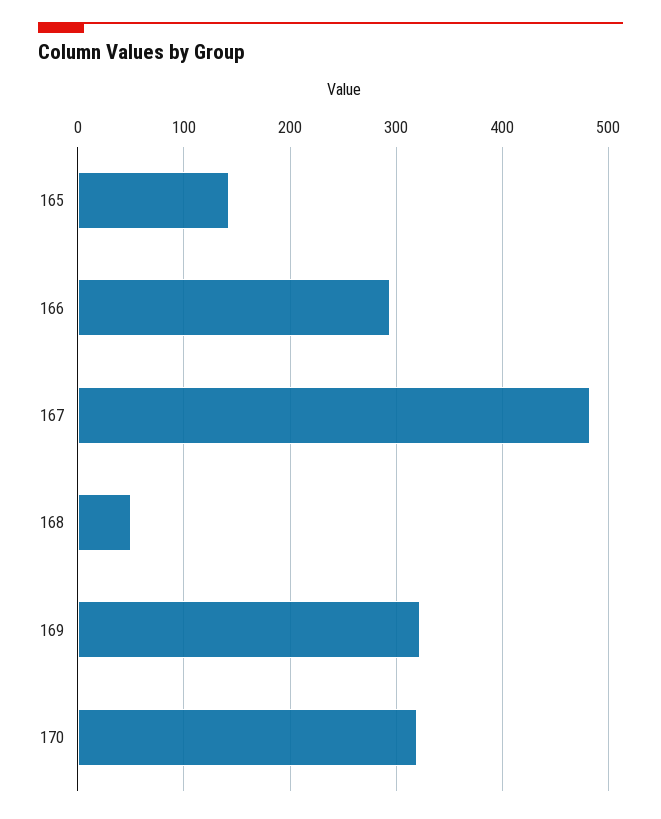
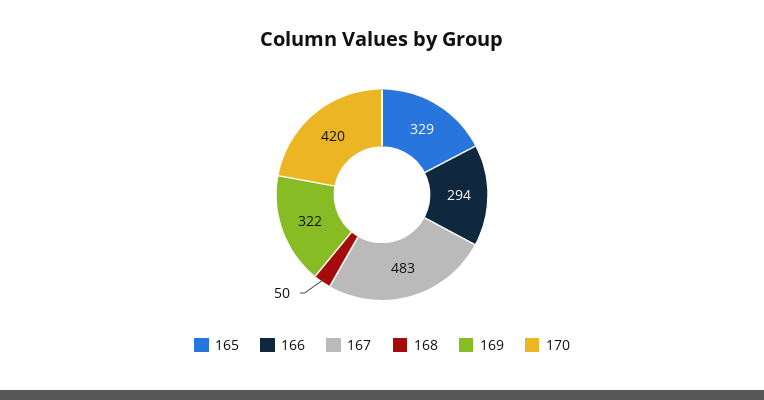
165: 140 -> 329
170: 320 -> 420

